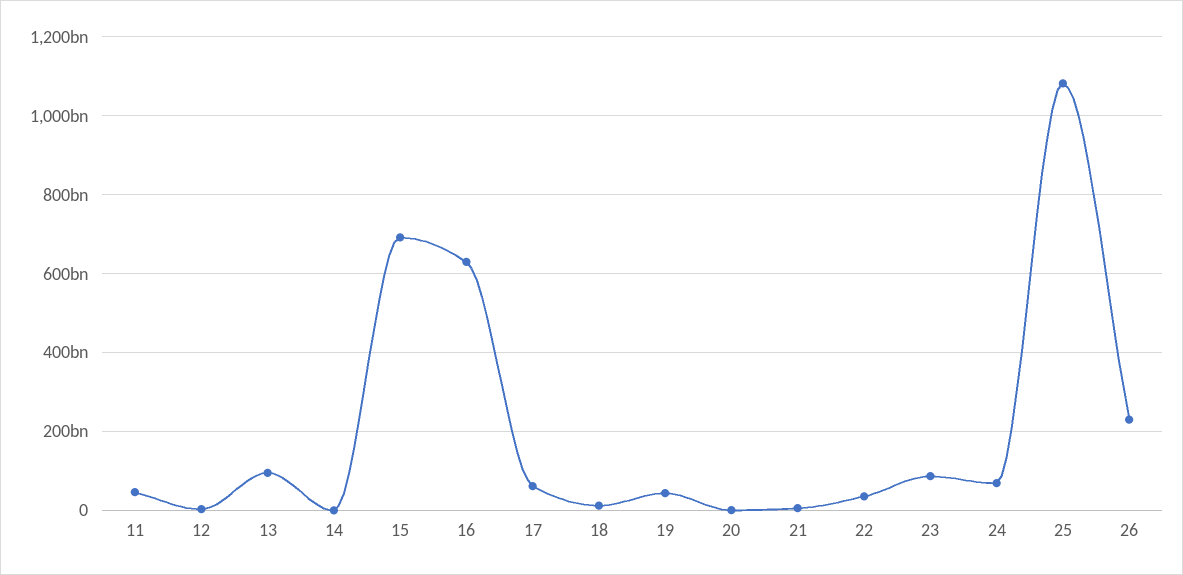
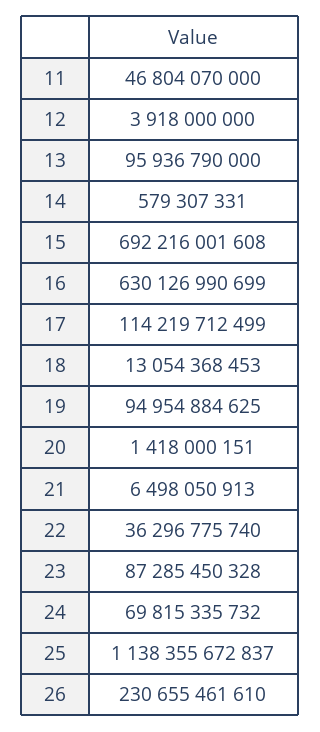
17: 60000000000 -> 114219712499
19: 40000000000 -> 94954884625
25: 1080000000000 -> 1138355672837

